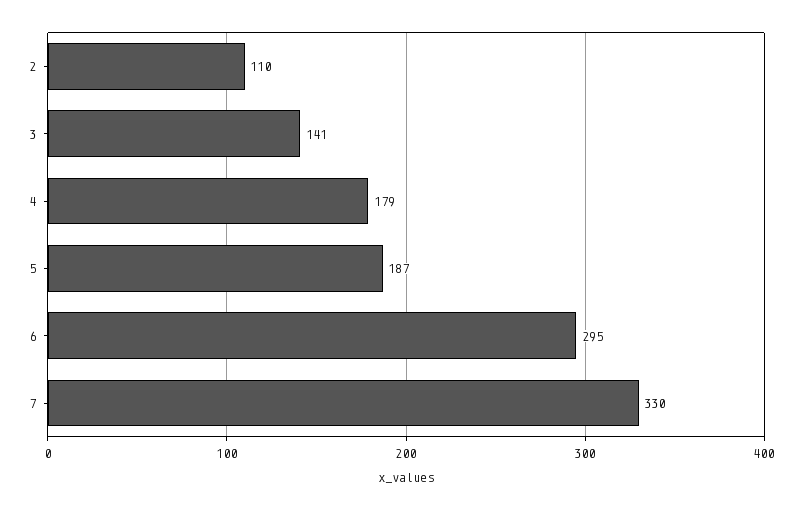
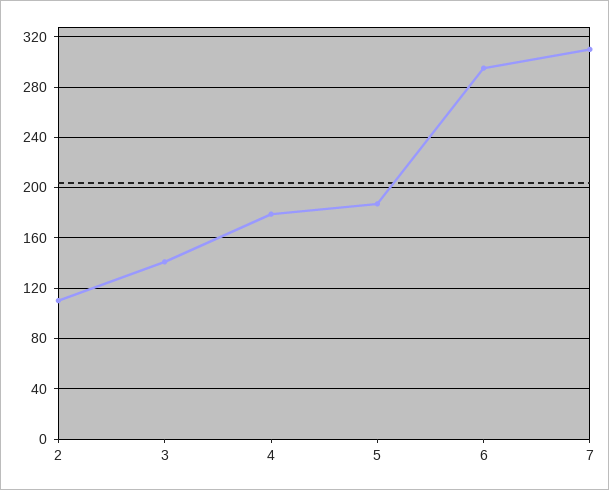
7: 330 -> 310

